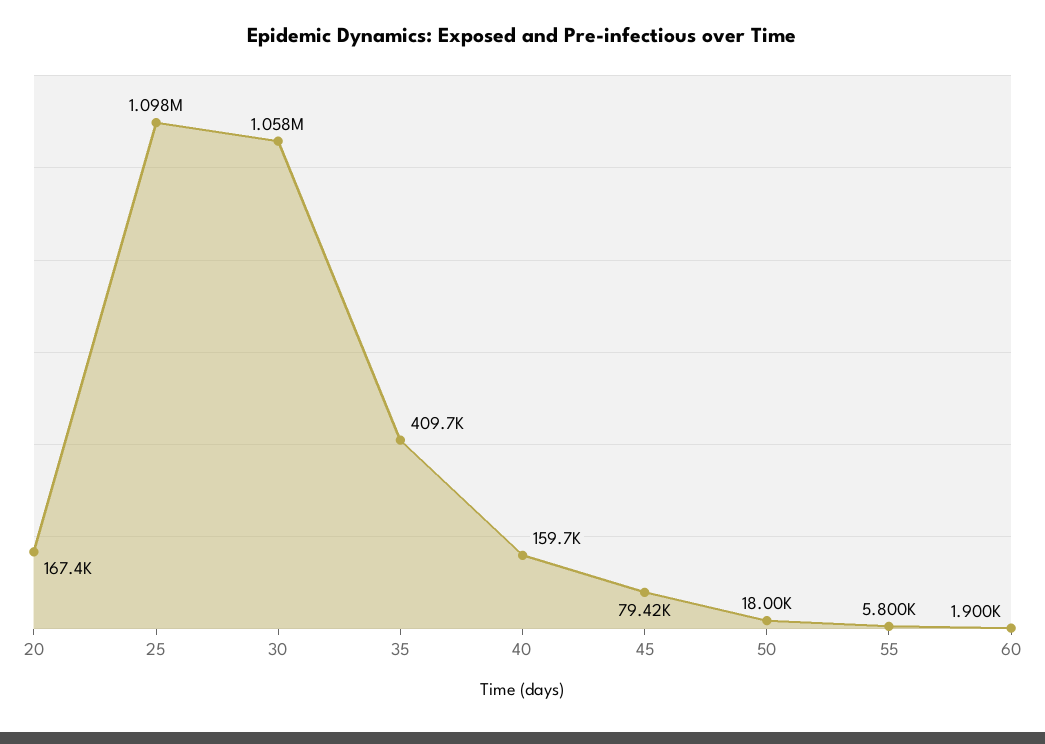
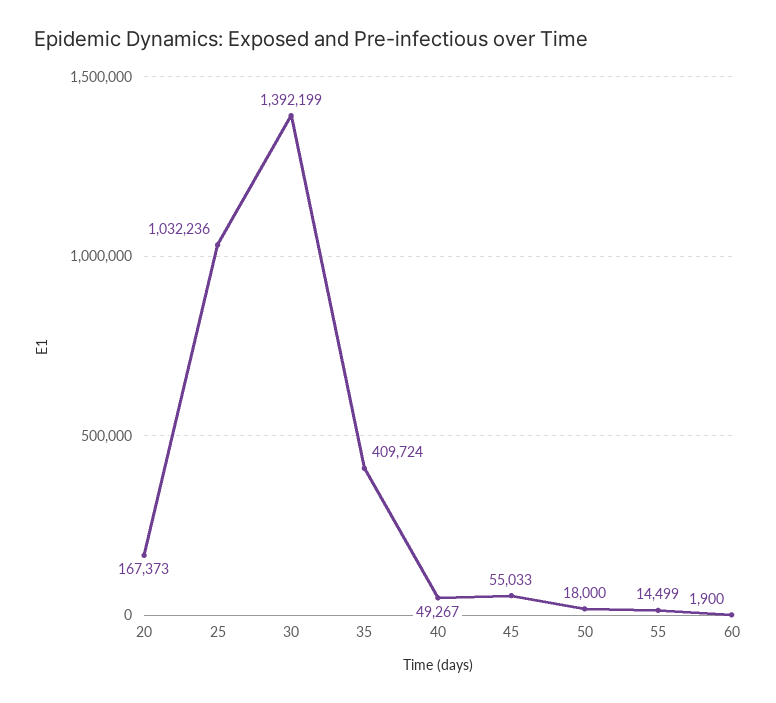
25: 1098000 -> 1032236
30: 1058000 -> 1392199
40: 159700 -> 49267
45: 79420 -> 55033
55: 5800 -> 14499

